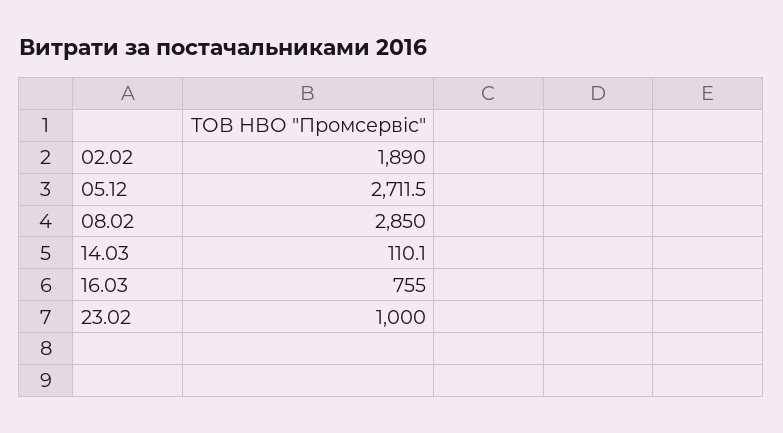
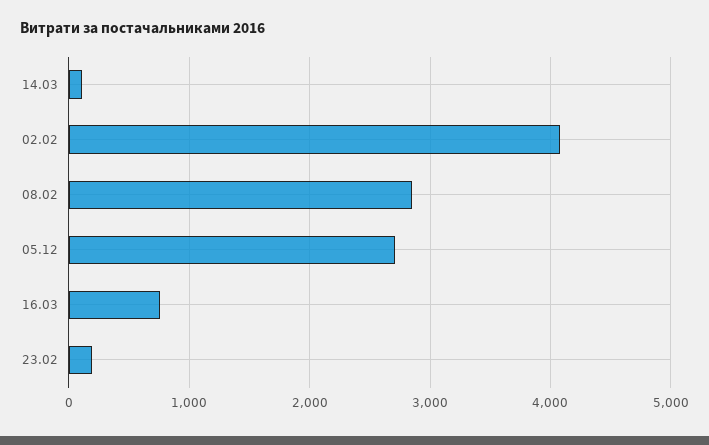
02.02: 1890 -> 4100
23.02: 1000 -> 200

